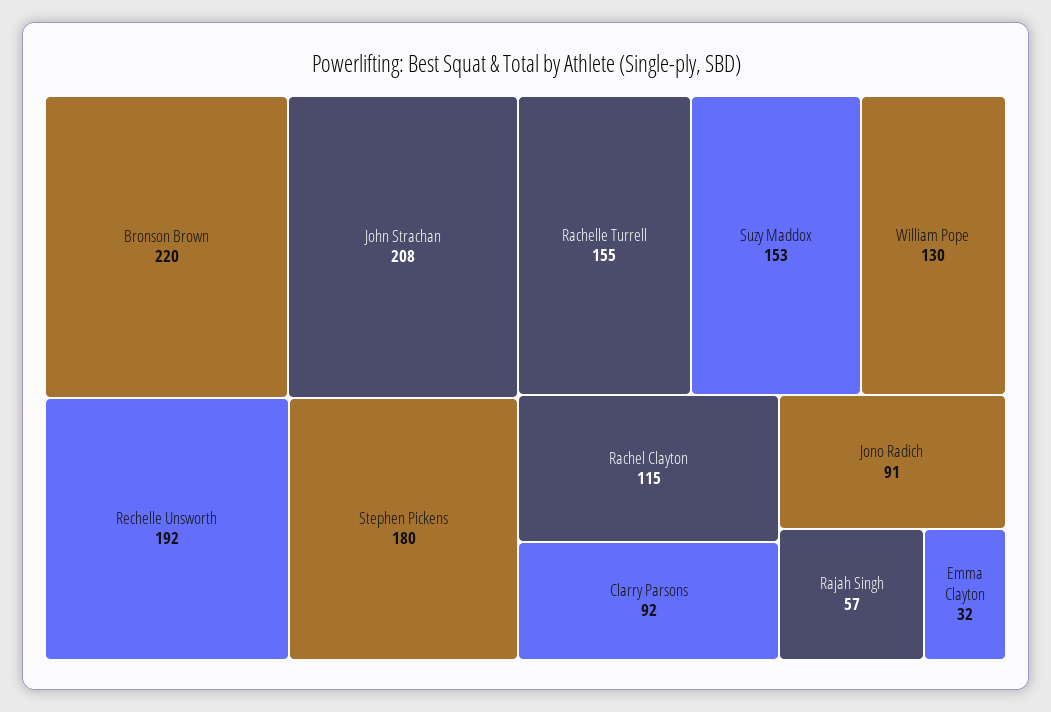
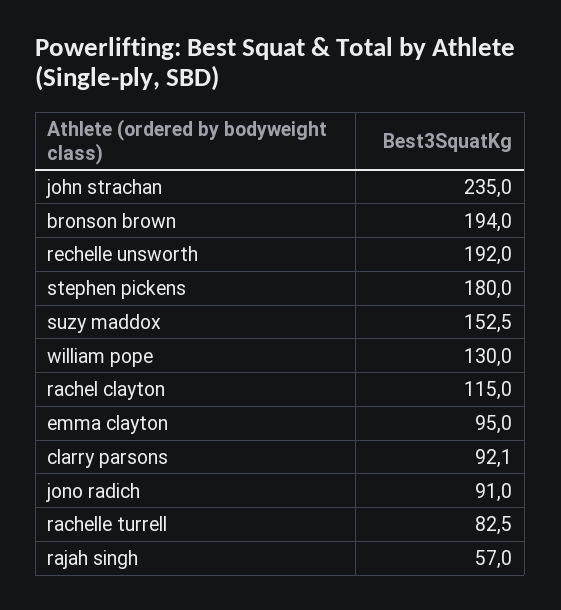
Bronson Brown: 220 -> 194
John Strachan: 208 -> 235
Rachelle Turrell: 155 -> 82.5
Emma Clayton: 32 -> 95

